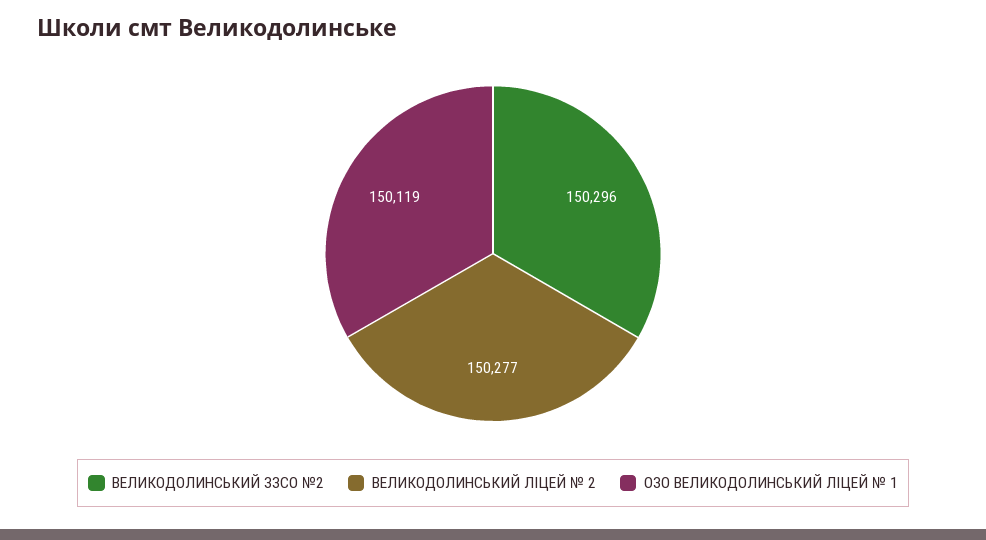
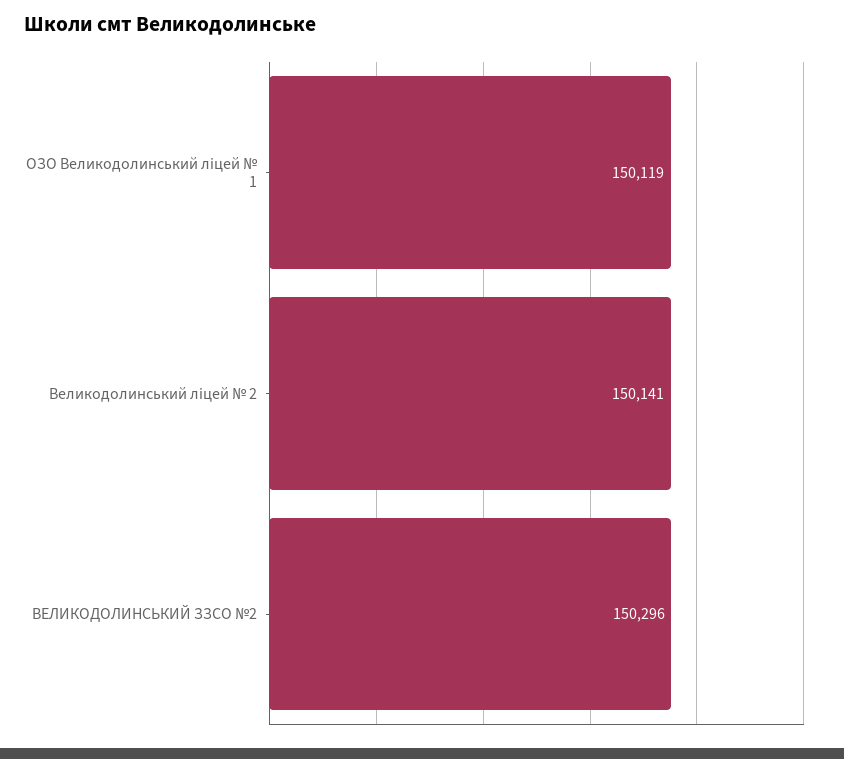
ВЕЛИКОДОЛИНСЬКИЙ ЛІЦЕЙ № 2: 150277 -> 150141

